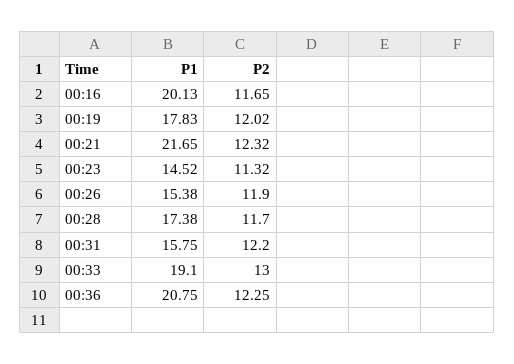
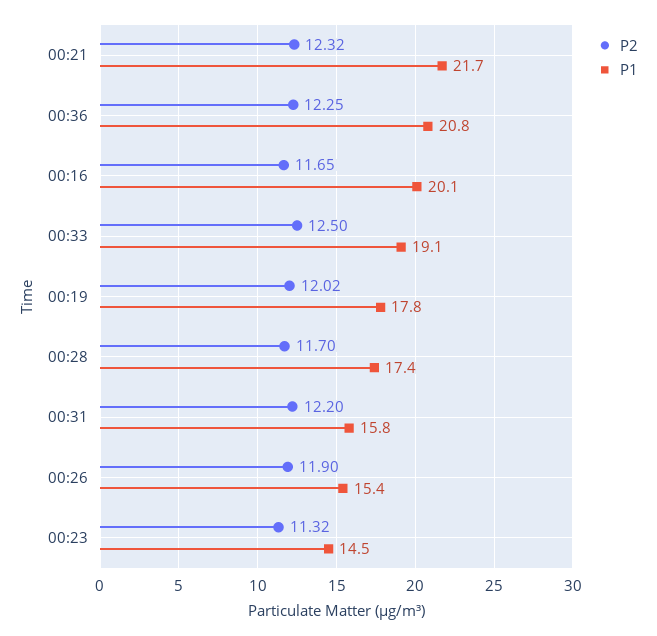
P2, 00:33: 13 -> 12.5

